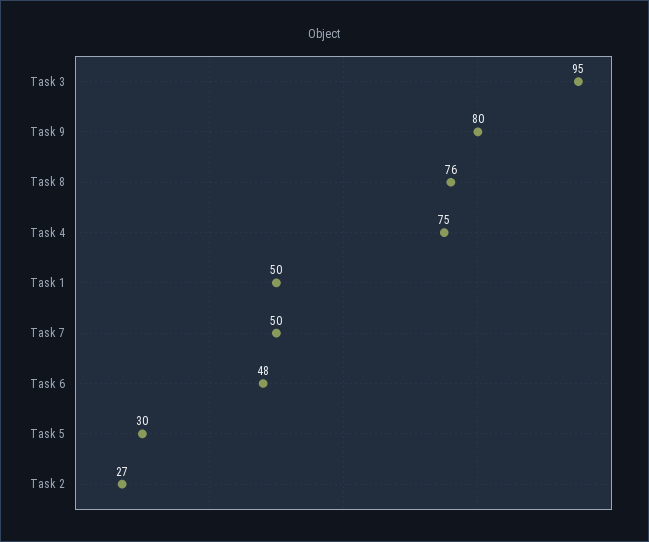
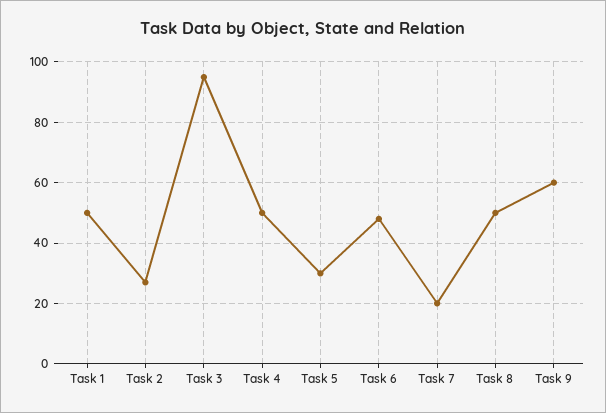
Task 9: 80 -> 60
Task 8: 76 -> 50
Task 4: 75 -> 50
Task 7: 50 -> 20

